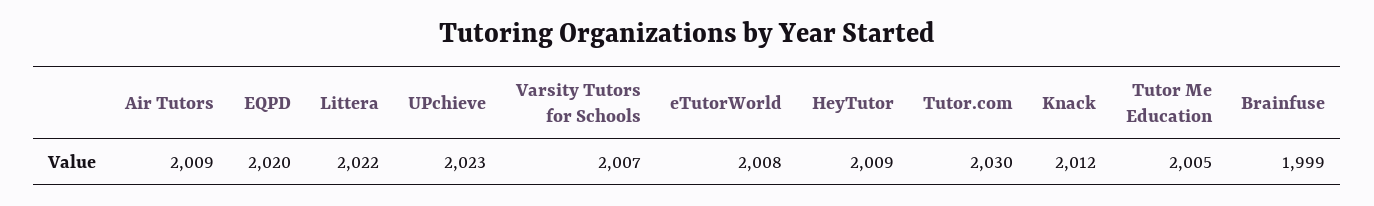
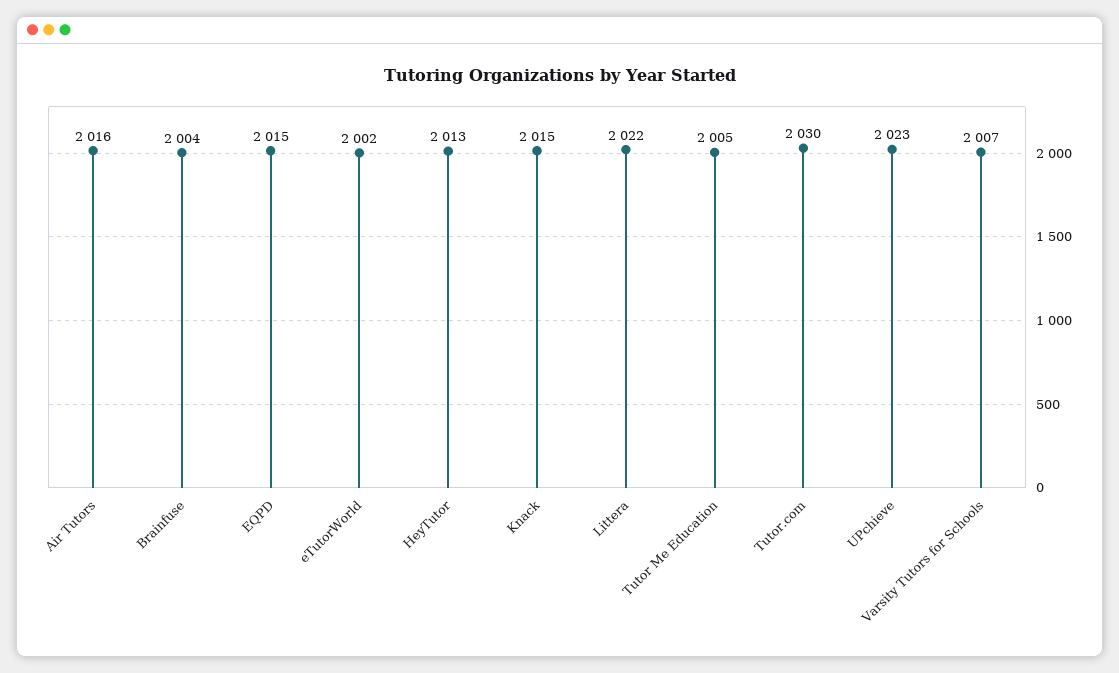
Air Tutors: 2009 -> 2016
EQPD: 2020 -> 2015
eTutorWorld: 2008 -> 2002
HeyTutor: 2009 -> 2013
Knack: 2012 -> 2015
Brainfuse: 1999 -> 2004

